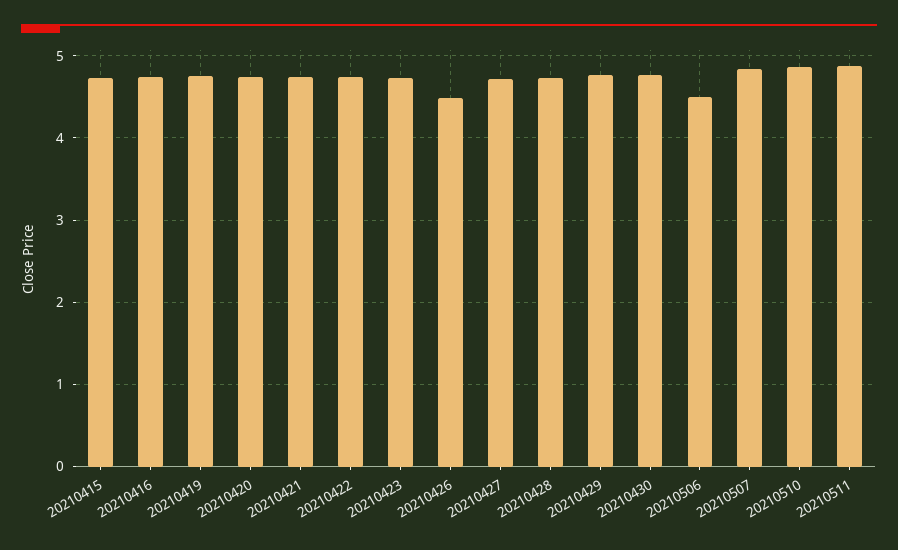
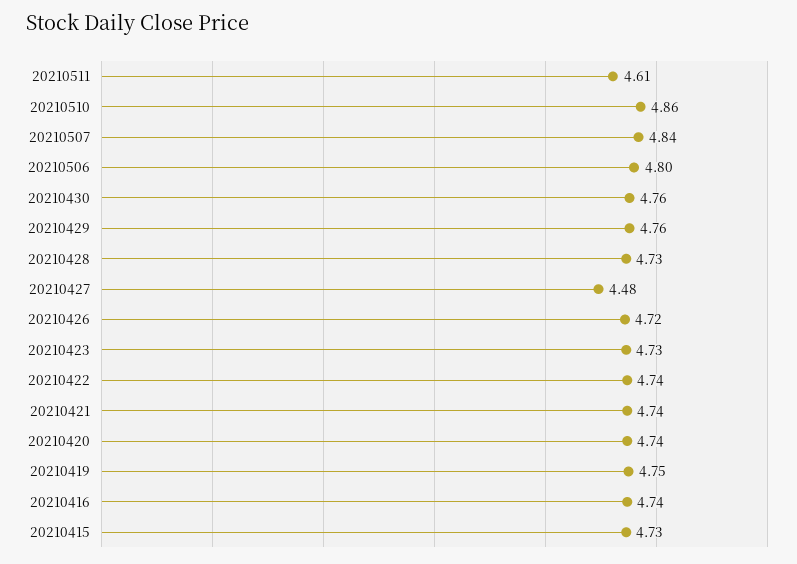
20210426: 4.5 -> 4.72
20210427: 4.7 -> 4.48
20210506: 4.5 -> 4.8
20210511: 4.9 -> 4.61

